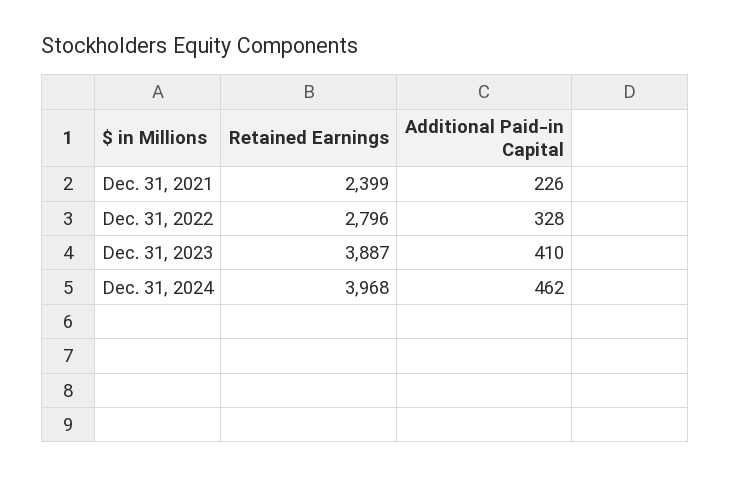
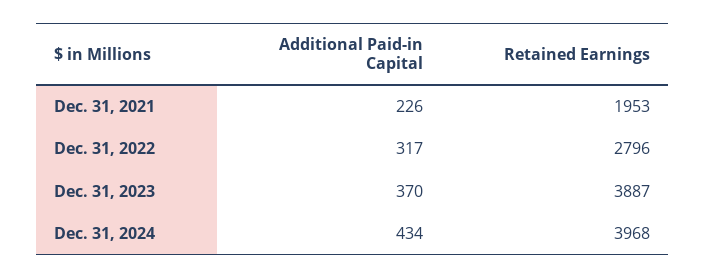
Retained Earnings, Dec. 31, 2021: 2399 -> 1953
Additional Paid-in Capital, Dec. 31, 2022: 328 -> 317
Additional Paid-in Capital, Dec. 31, 2023: 410 -> 370
Additional Paid-in Capital, Dec. 31, 2024: 462 -> 434

